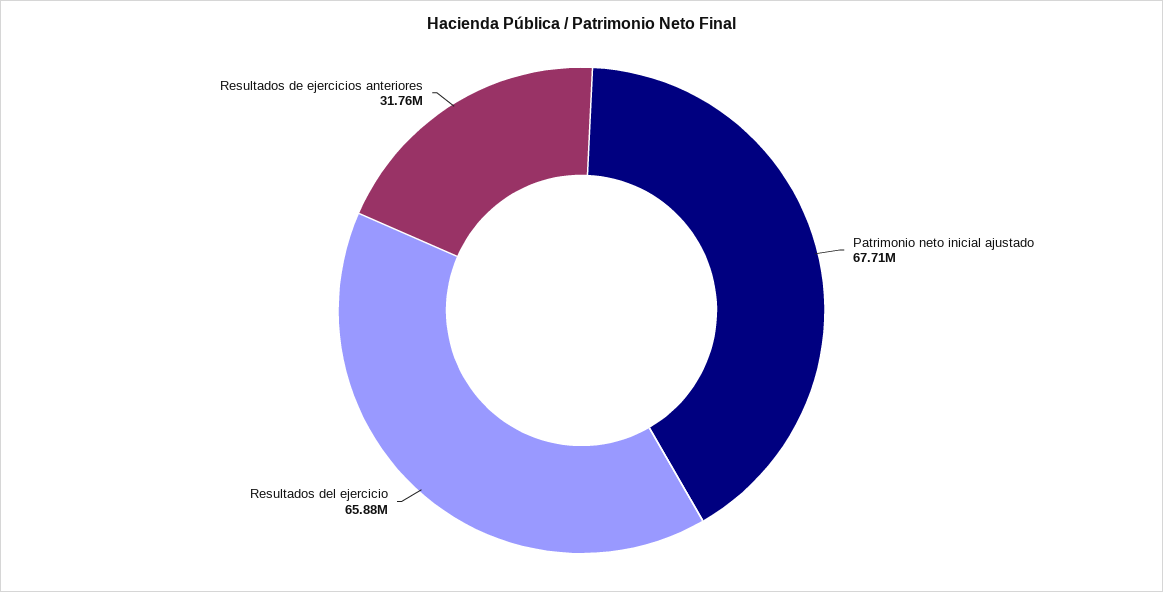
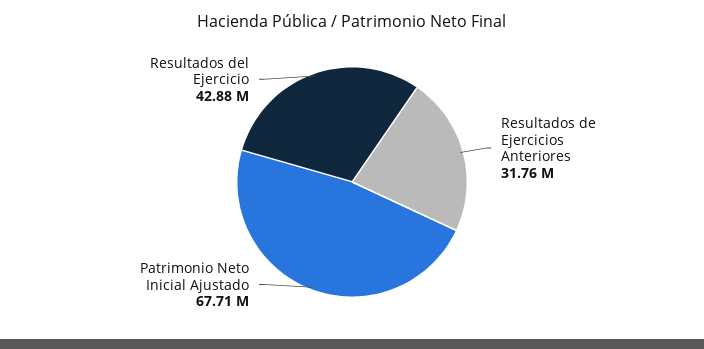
Resultados del ejercicio: 65880000 -> 42880000

